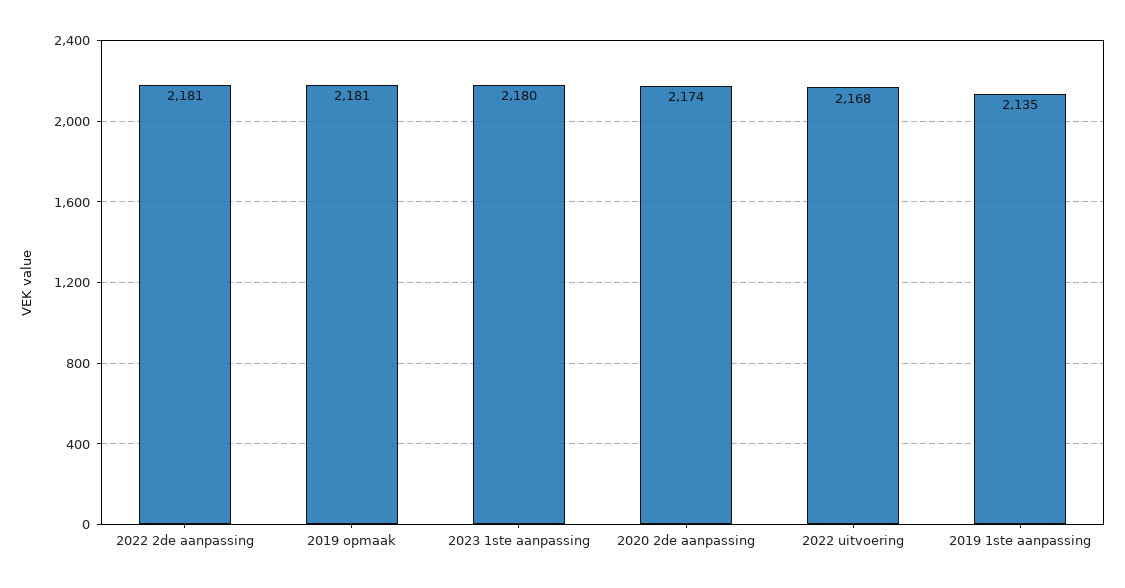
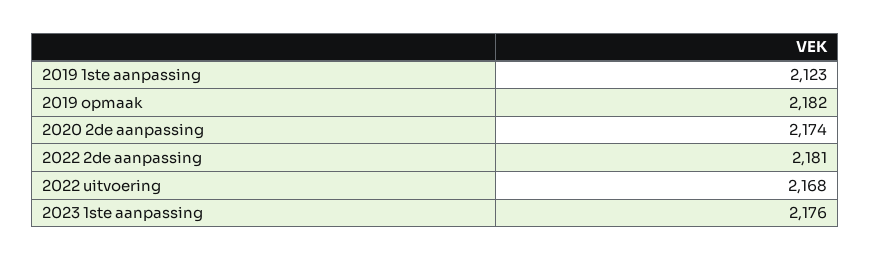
2019 opmaak: 2181 -> 2182
2023 1ste aanpassing: 2180 -> 2176
2019 1ste aanpassing: 2135 -> 2123

